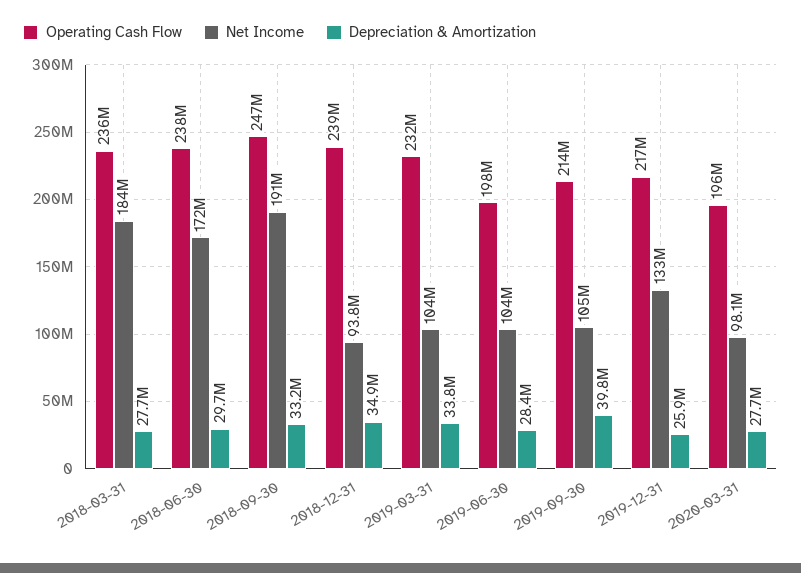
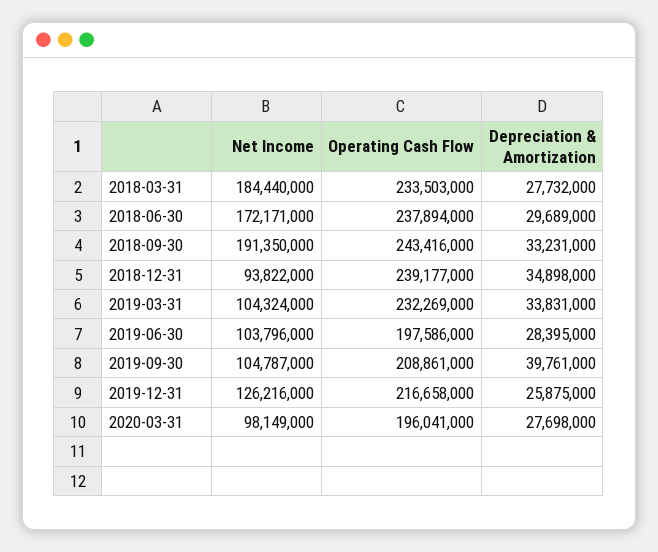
Operating Cash Flow, 2018-03-31: 236000000 -> 233503000
Operating Cash Flow, 2018-09-30: 247000000 -> 243416000
Operating Cash Flow, 2019-09-30: 214000000 -> 208861000
Net Income, 2019-12-31: 133000000 -> 126216000

